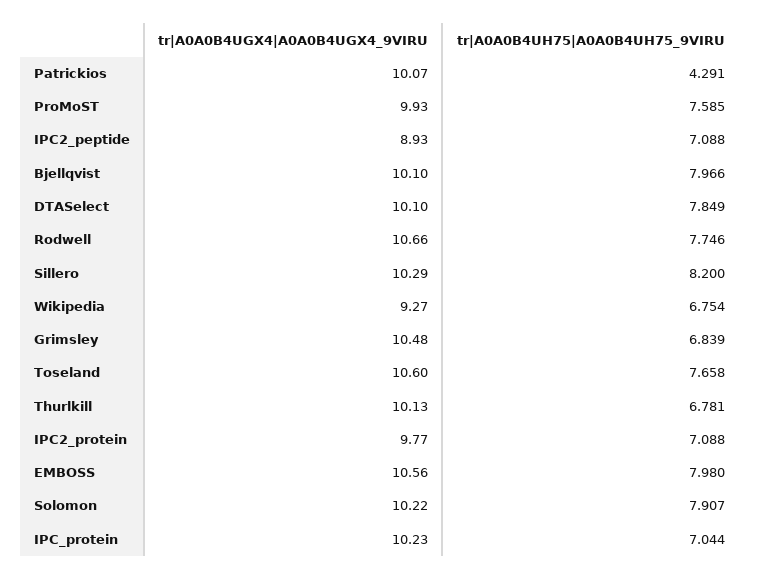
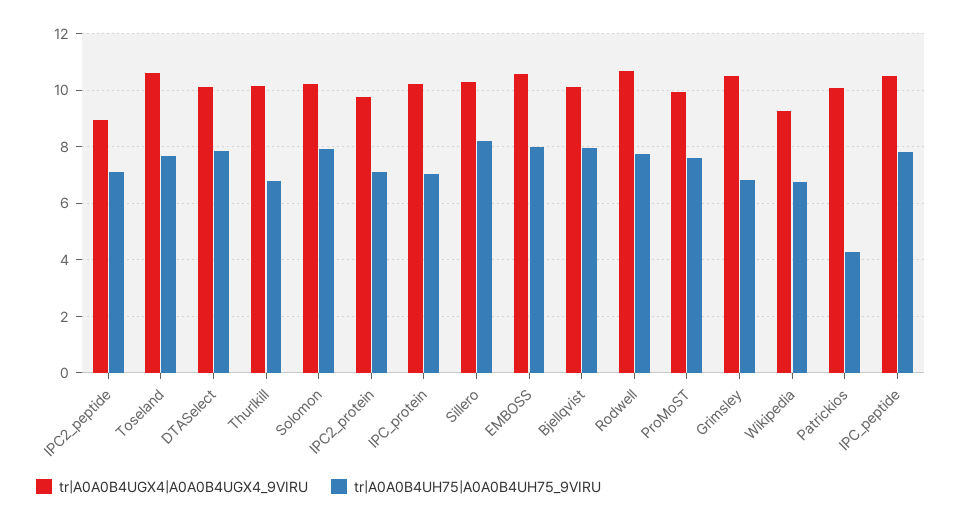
tr|A0A0B4UGX4|A0A0B4UGX4_9VIRU, IPC_peptide: none -> 10.5
tr|A0A0B4UH75|A0A0B4UH75_9VIRU, IPC_peptide: none -> 7.75

